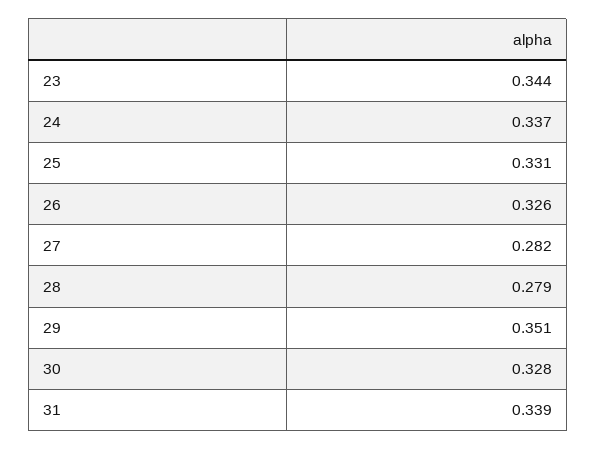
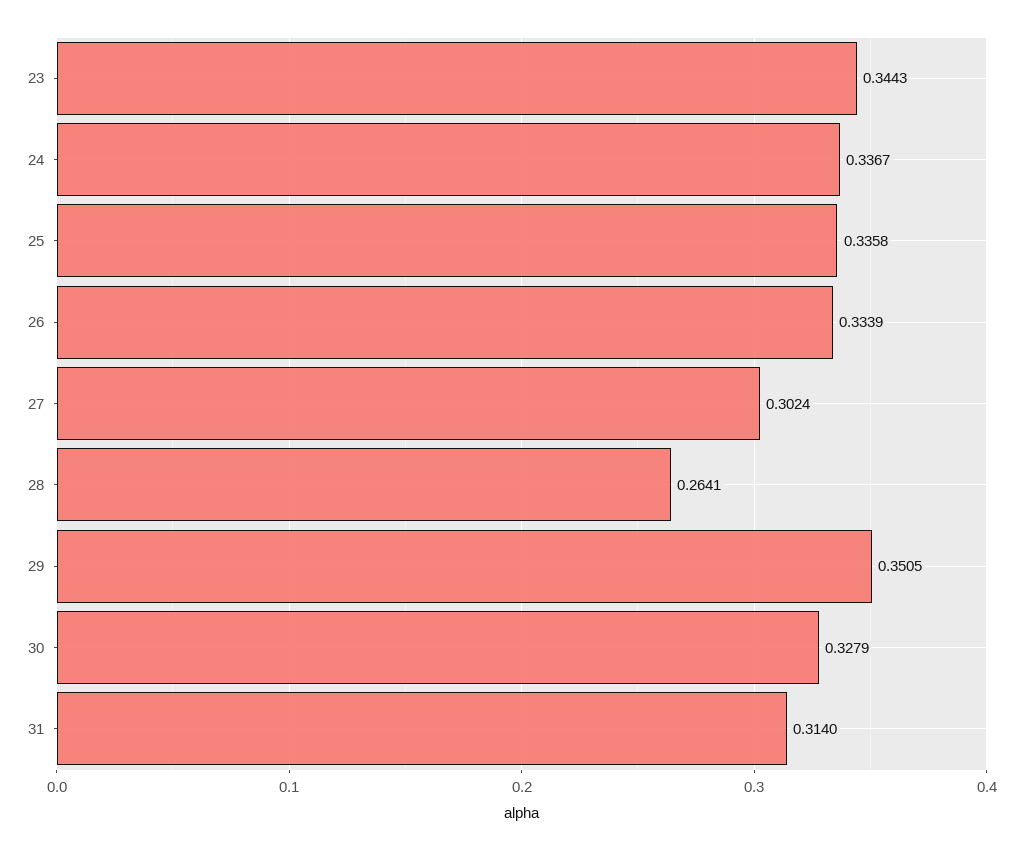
25: 0.331 -> 0.3358
26: 0.326 -> 0.3339
27: 0.282 -> 0.3024
28: 0.279 -> 0.2641
31: 0.339 -> 0.314

